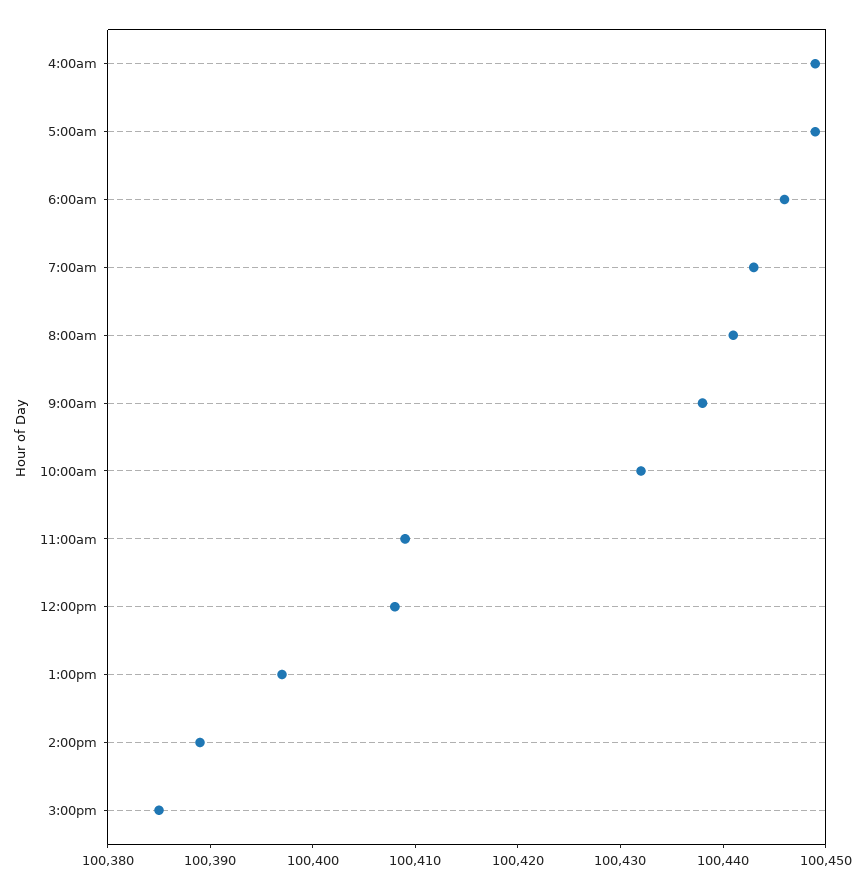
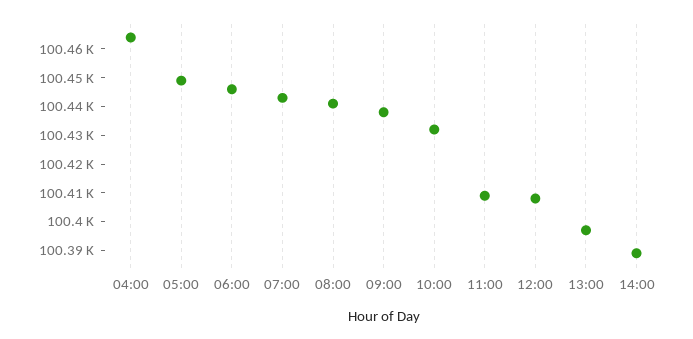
4:00am: 100449 -> 100465
3:00pm: 100385 -> none

